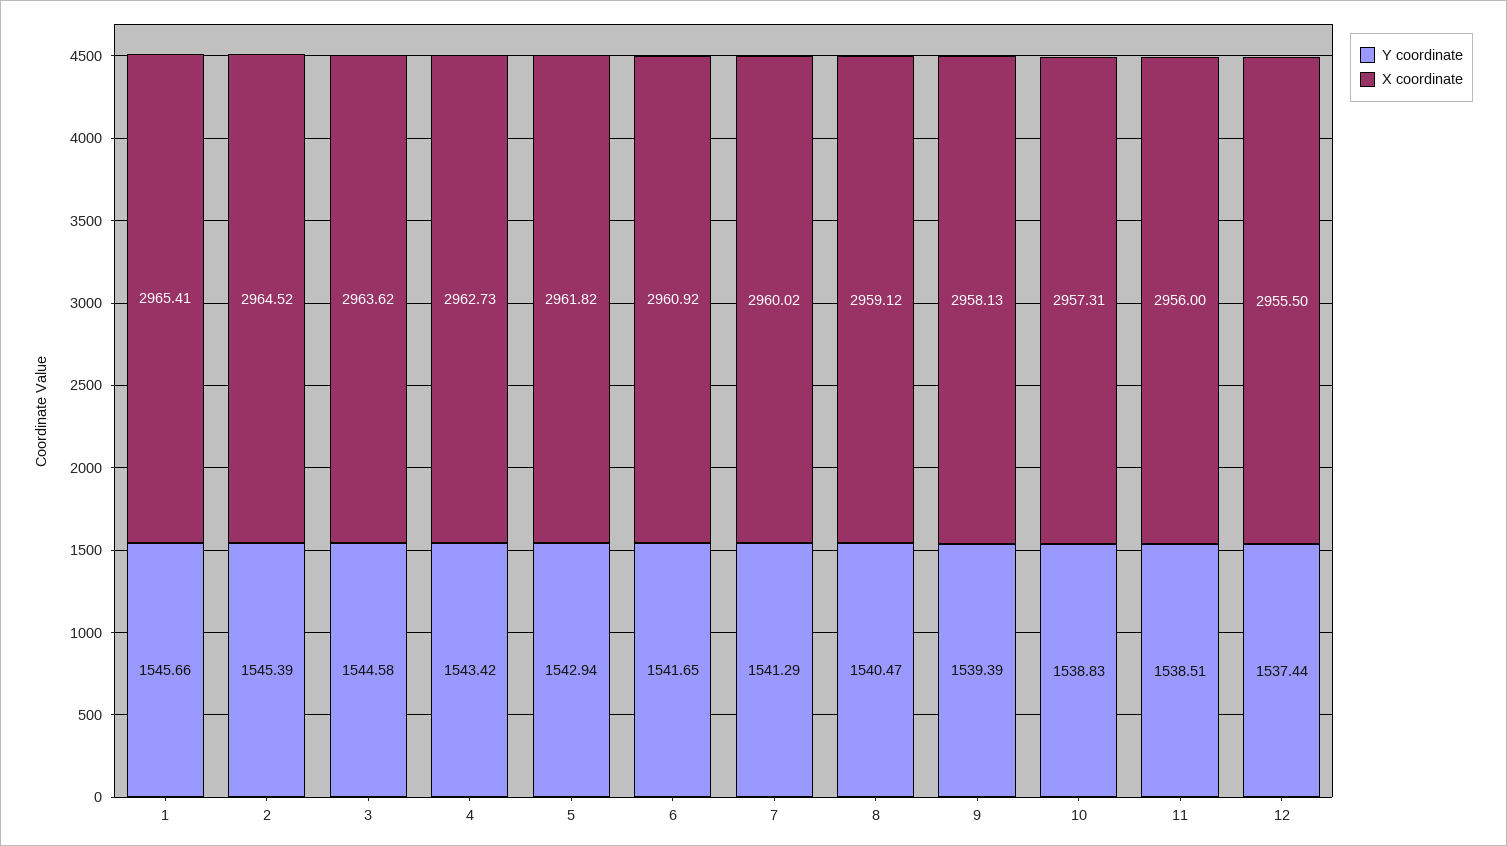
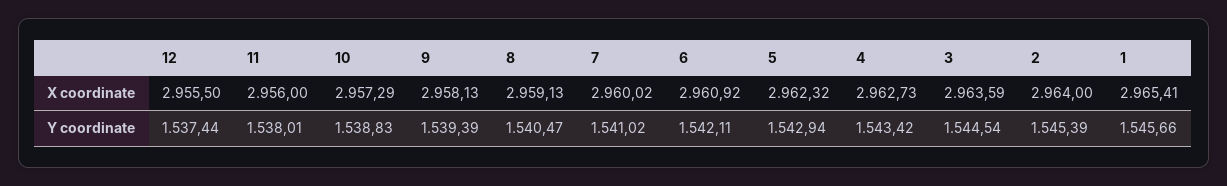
X coordinate, 2: 2964.52 -> 2964
Y coordinate, 3: 1544.58 -> 1544.54
X coordinate, 3: 2963.62 -> 2963.59
X coordinate, 5: 2961.82 -> 2962.32
Y coordinate, 6: 1541.65 -> 1542.11
Y coordinate, 7: 1541.29 -> 1541.02
X coordinate, 8: 2959.12 -> 2959.13
X coordinate, 10: 2957.31 -> 2957.29
Y coordinate, 11: 1538.51 -> 1538.01

